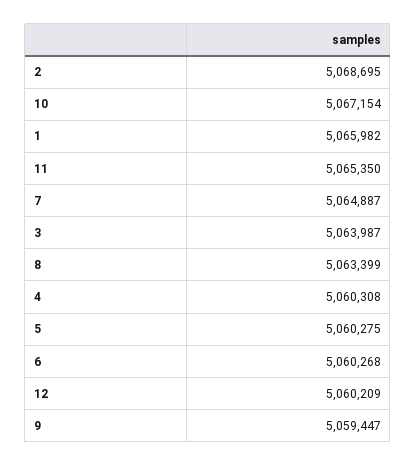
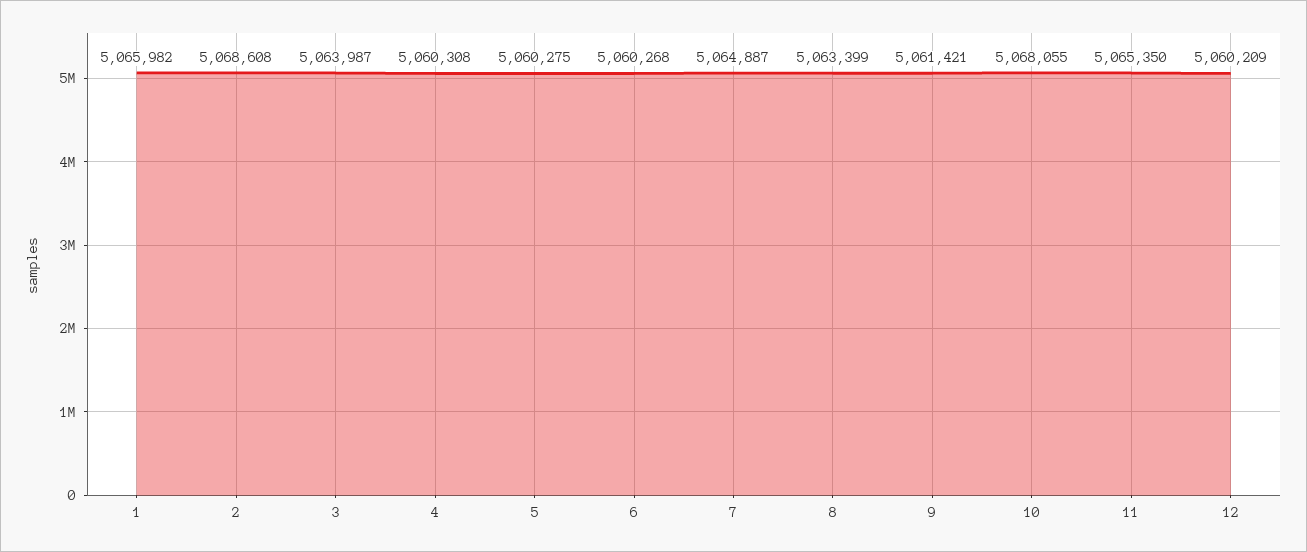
2: 5068695 -> 5068608
10: 5067154 -> 5068055
9: 5059447 -> 5061421

